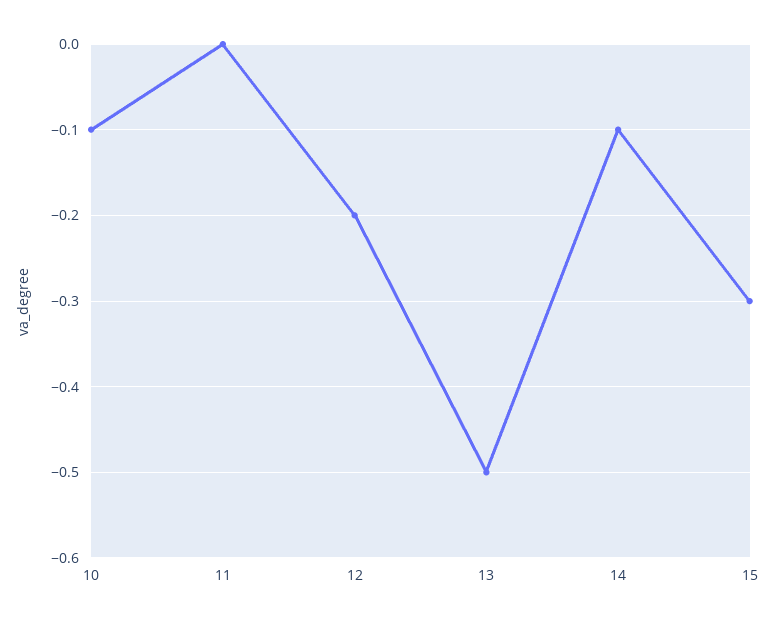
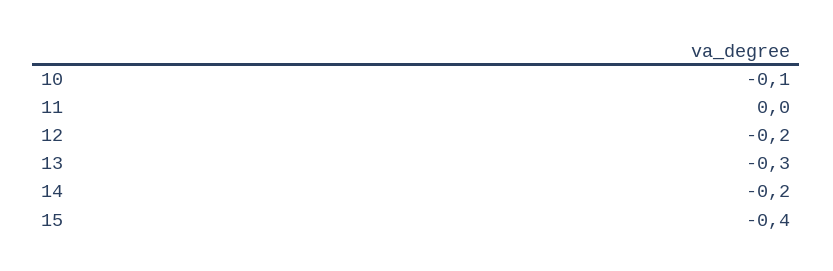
13: -0.5 -> -0.3
14: -0.1 -> -0.2
15: -0.3 -> -0.4

